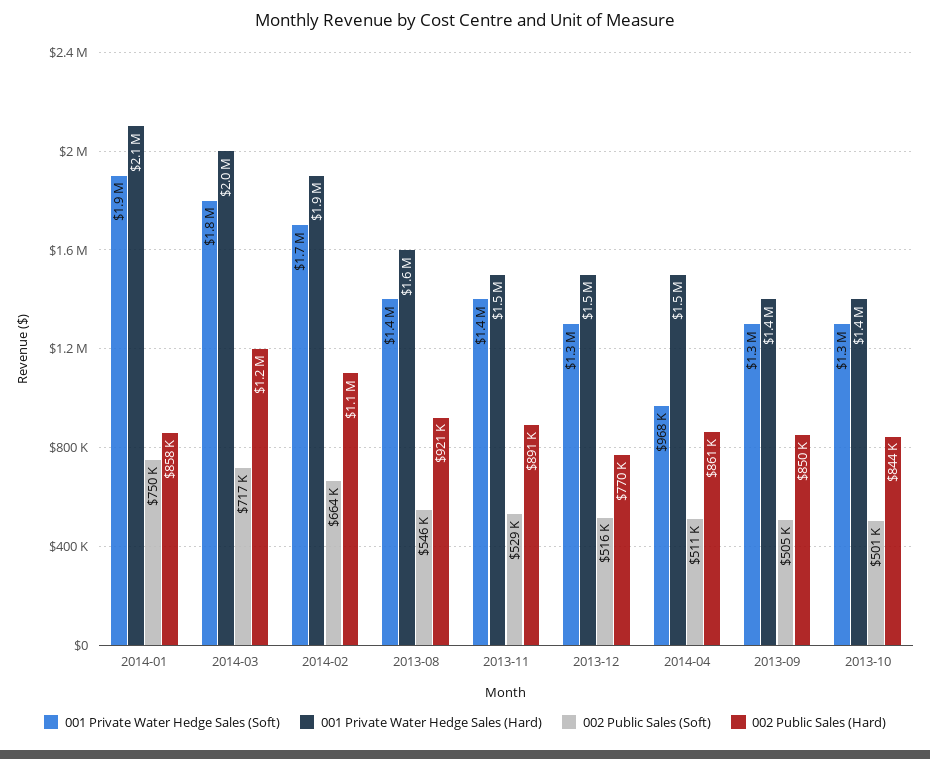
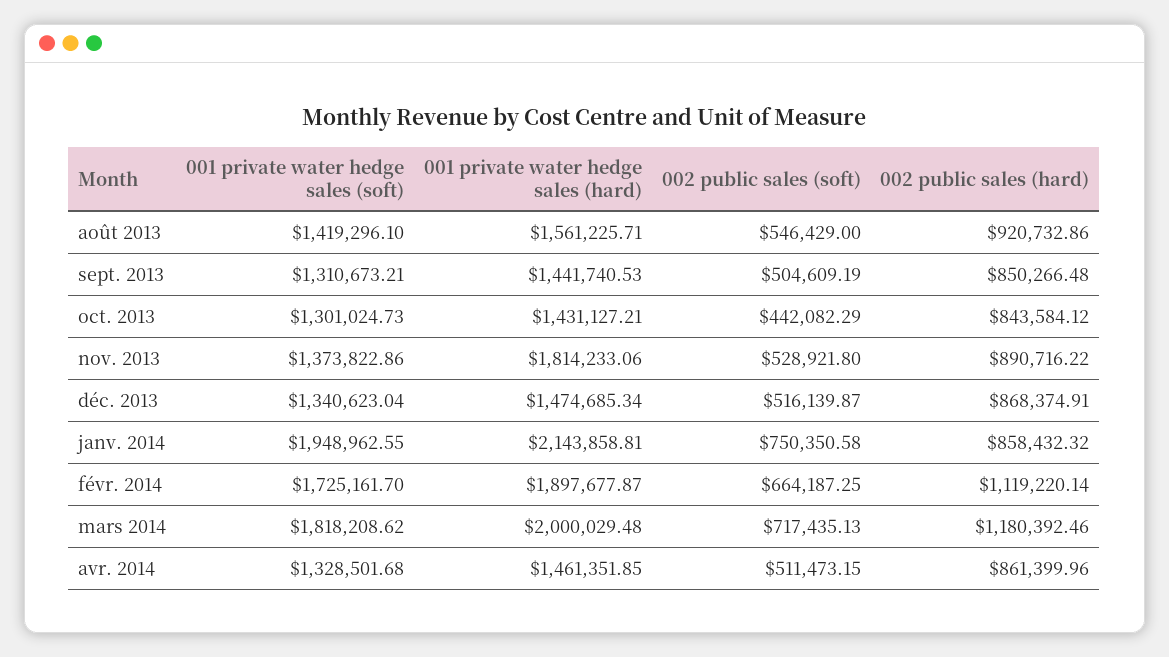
001 Private Water Hedge Sales (Hard), 2013-11: 1500000 -> 1814233.06
002 Public Sales (Hard), 2013-12: 770000 -> 868374.91
001 Private Water Hedge Sales (Soft), 2014-04: 968000 -> 1328501.68
002 Public Sales (Soft), 2013-10: 501000 -> 442082.29

